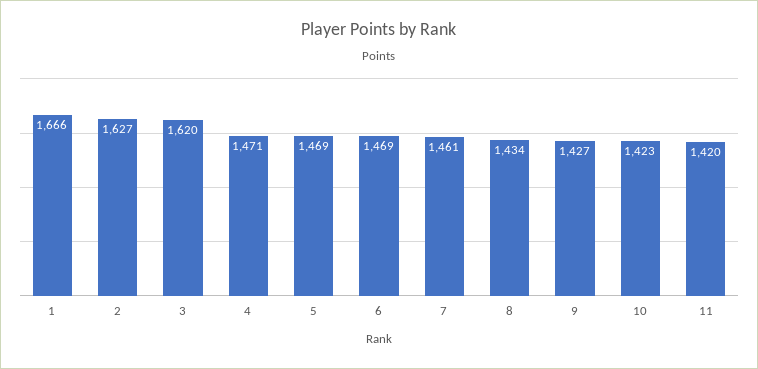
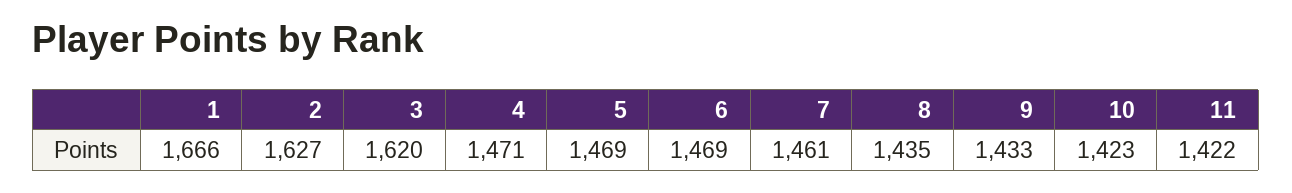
8: 1434 -> 1435
9: 1427 -> 1433
11: 1420 -> 1422

